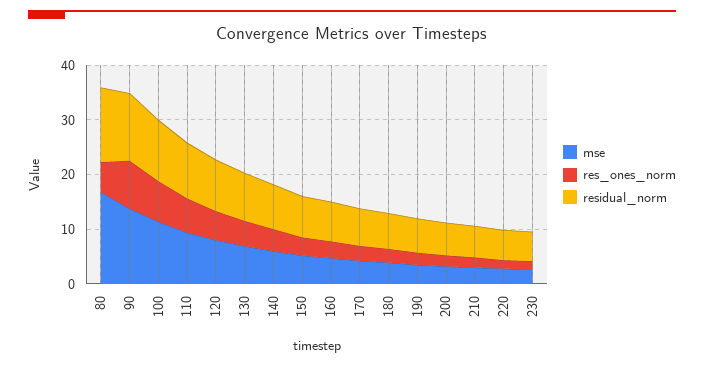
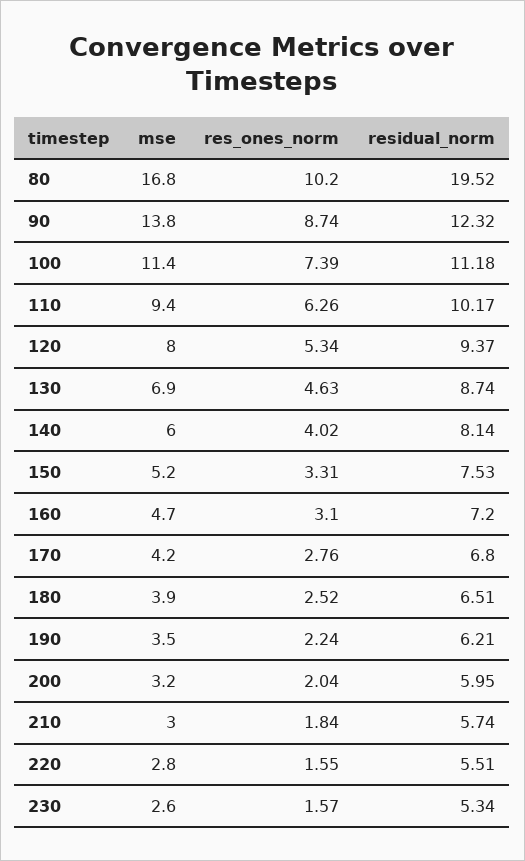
res_ones_norm, 80: 6 -> 10.2
residual_norm, 80: 14 -> 19.52

